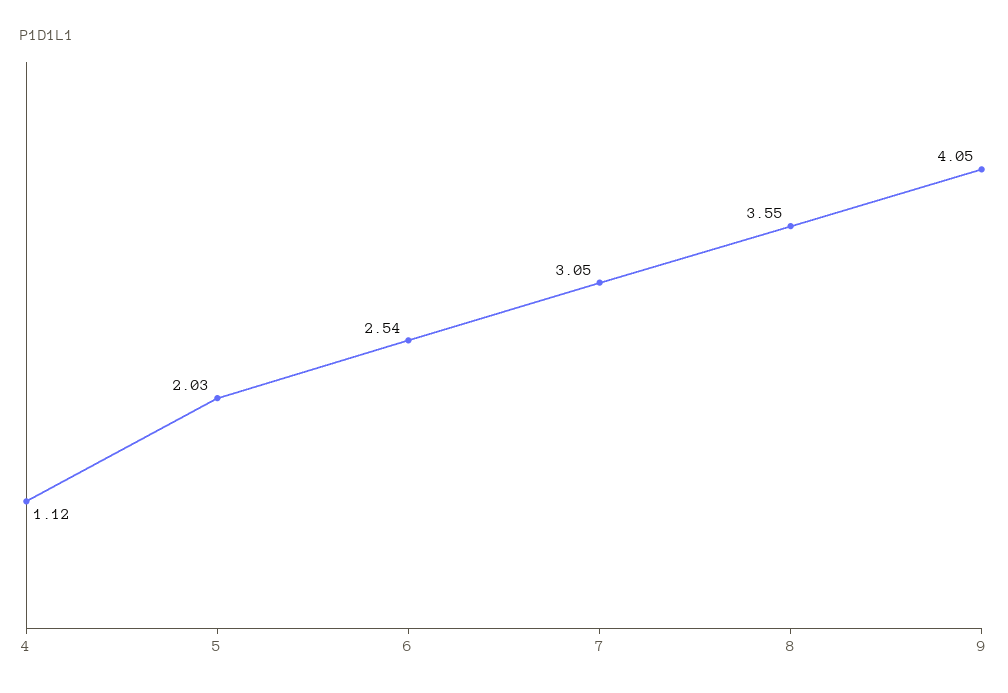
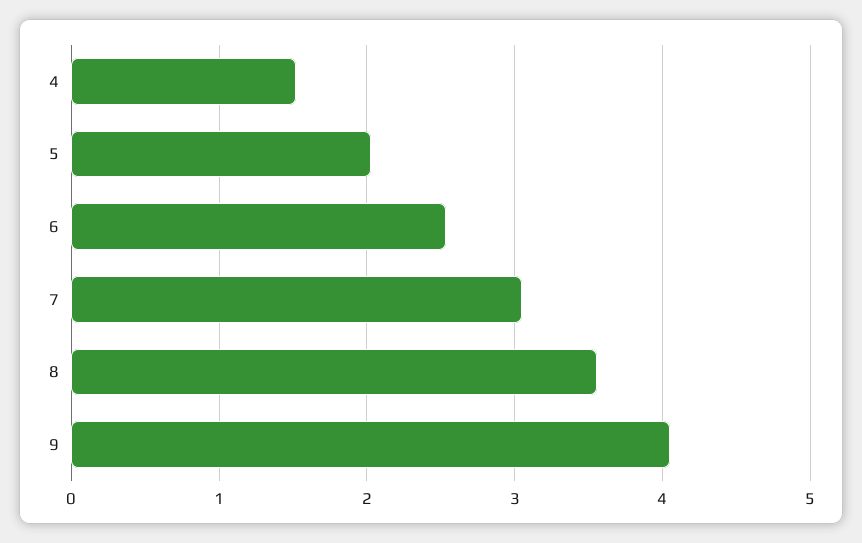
4: 1.12 -> 1.5

